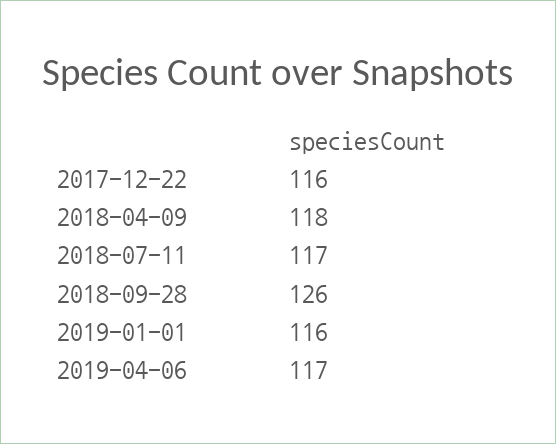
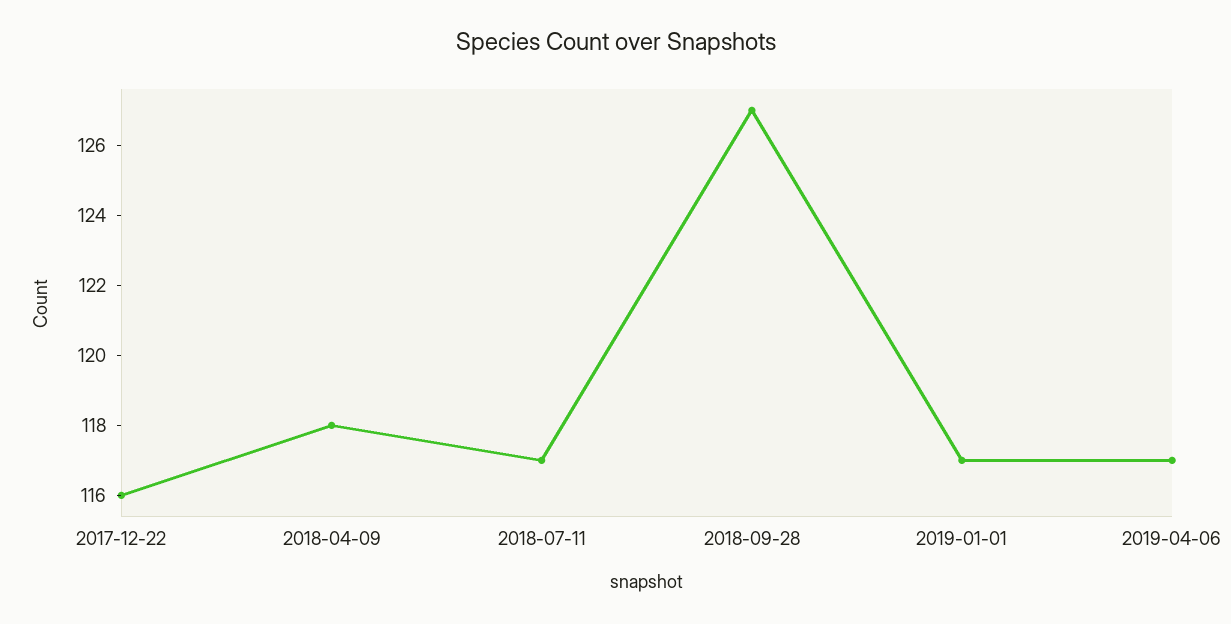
2018-09-28: 126 -> 127
2019-01-01: 116 -> 117

